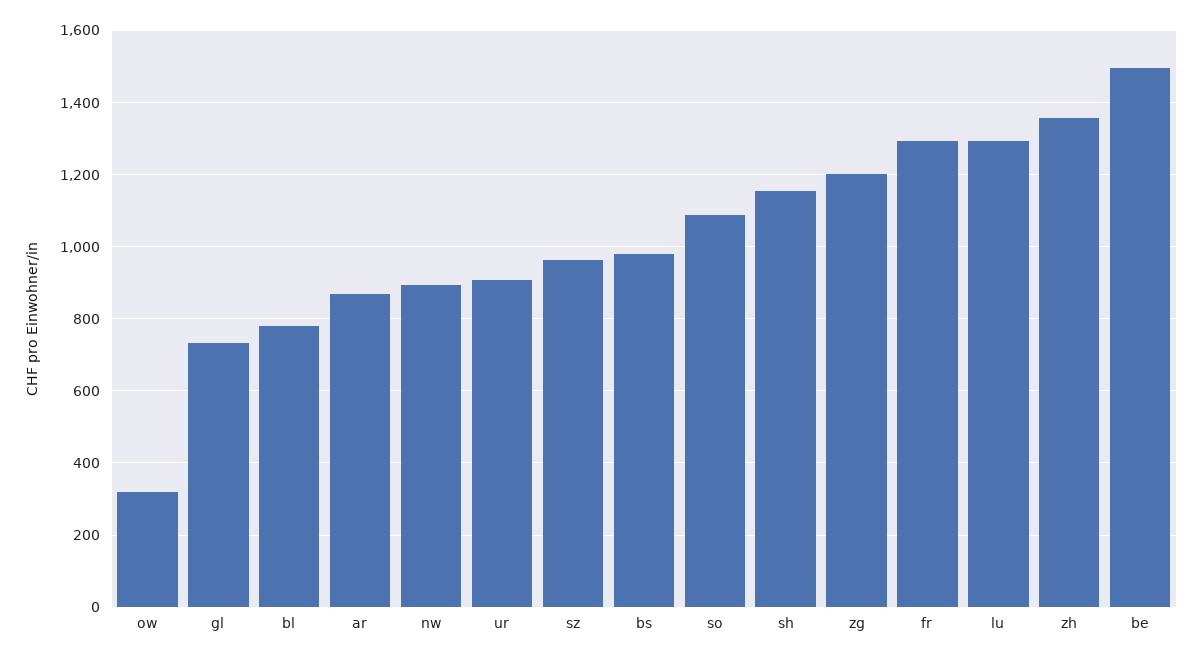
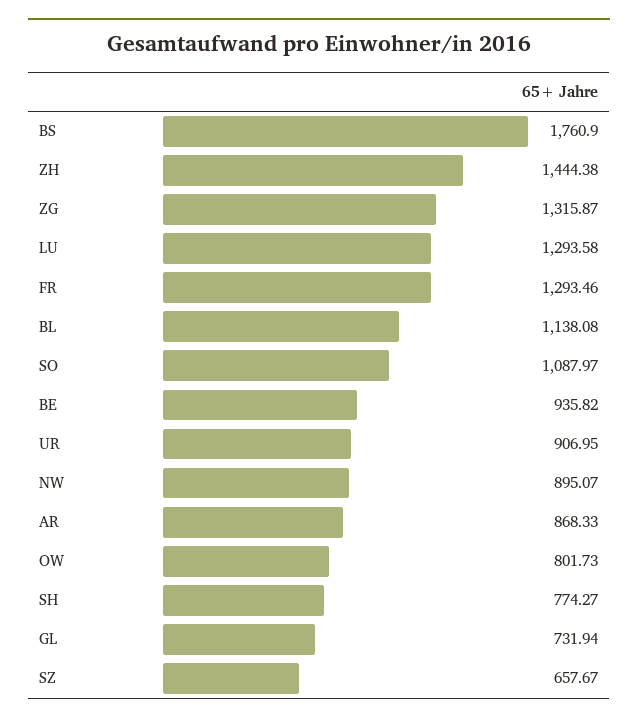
ow: 320 -> 801.73
bl: 780 -> 1138.08
sz: 960 -> 657.67
bs: 980 -> 1760.9
sh: 1160 -> 774.27
zg: 1200 -> 1315.87
zh: 1360 -> 1444.38
be: 1500 -> 935.82

